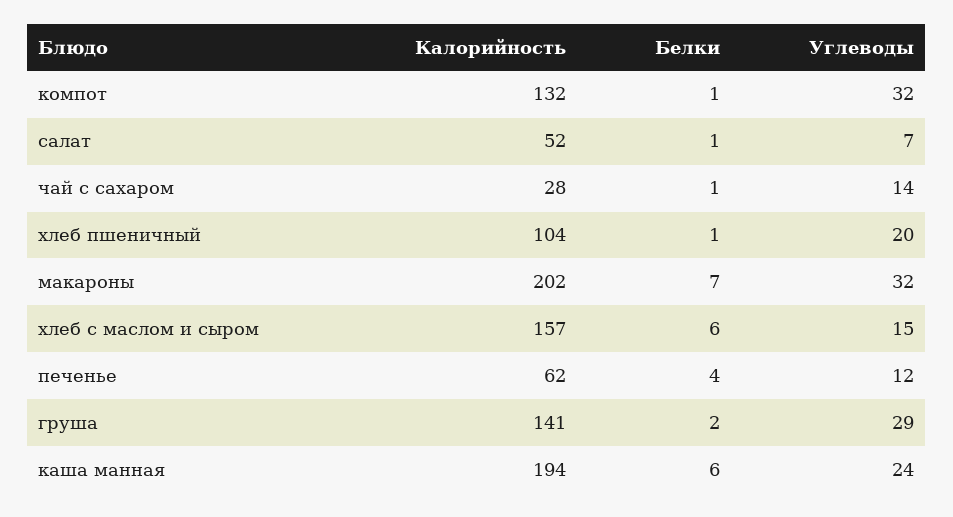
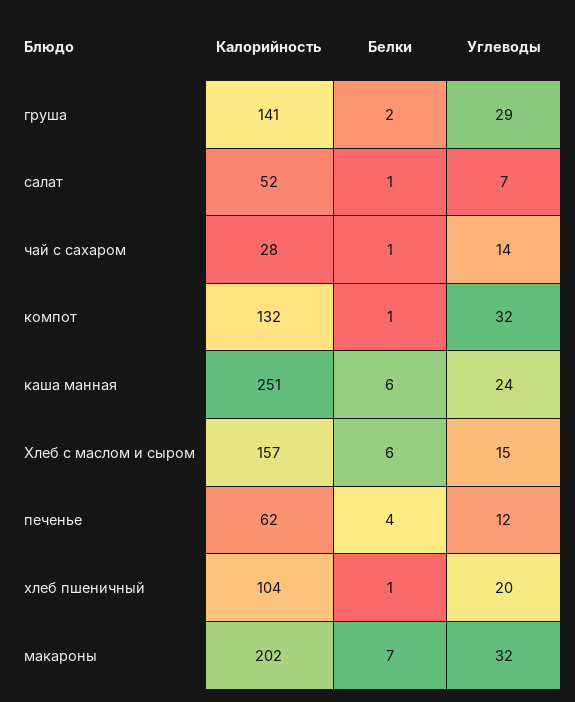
Калорийность, каша манная: 194 -> 251

